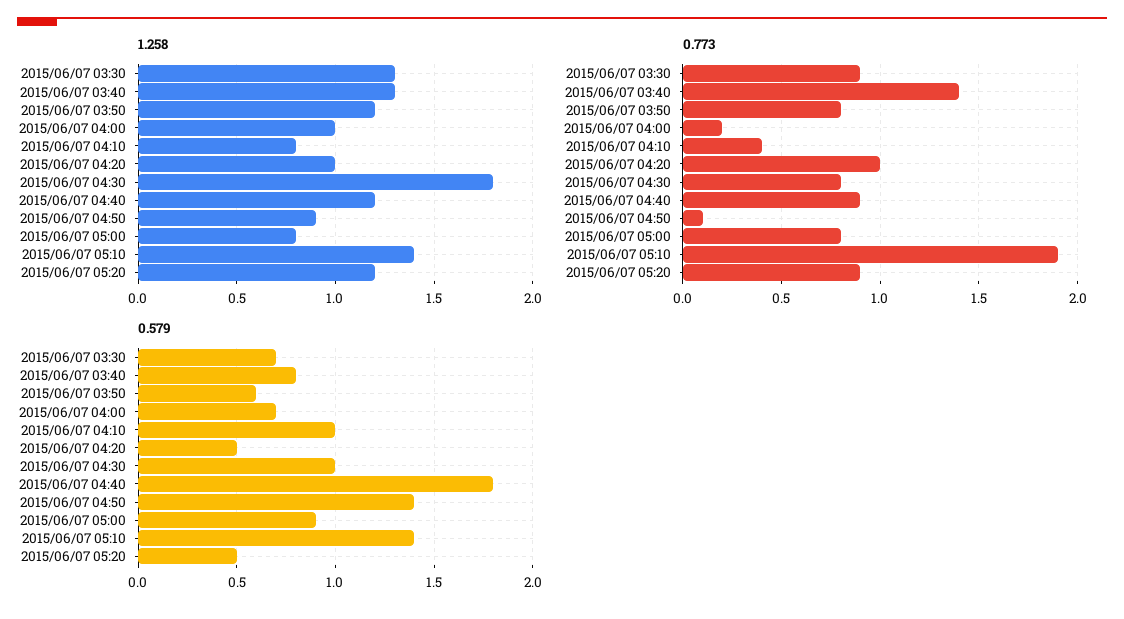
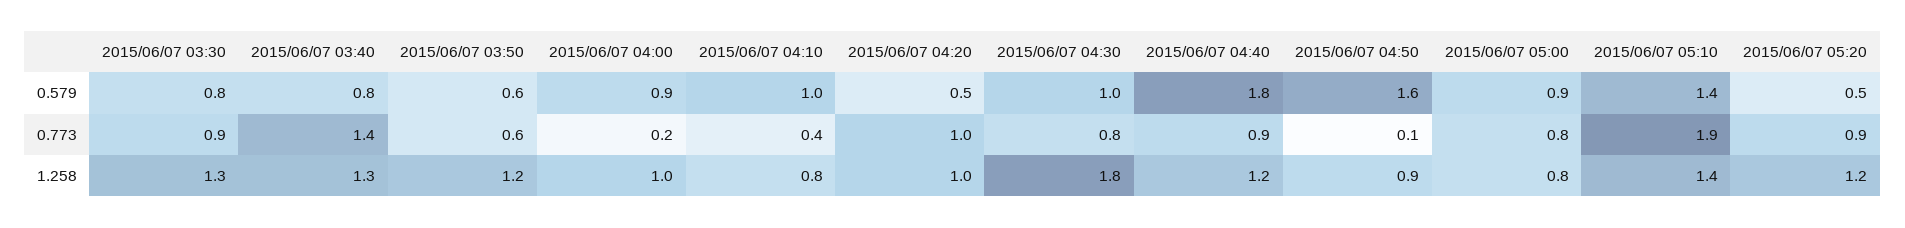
0.773, 2015/06/07 03:50: 0.8 -> 0.6
0.579, 2015/06/07 03:30: 0.7 -> 0.8
0.579, 2015/06/07 04:00: 0.7 -> 0.9
0.579, 2015/06/07 04:50: 1.4 -> 1.6

